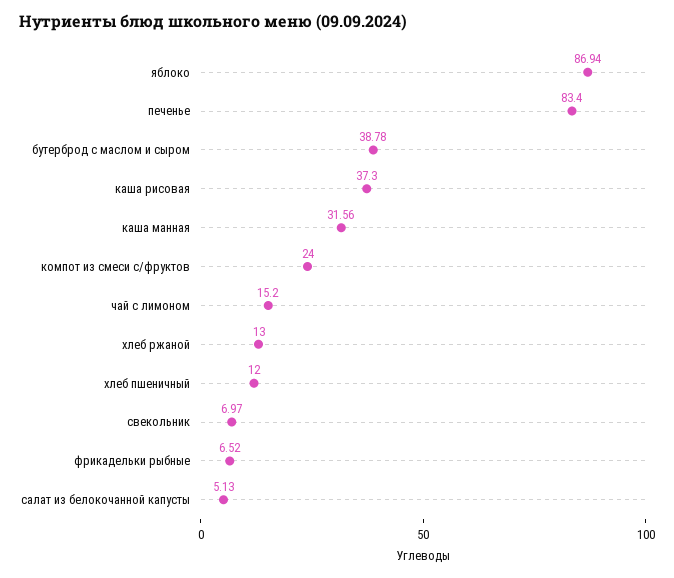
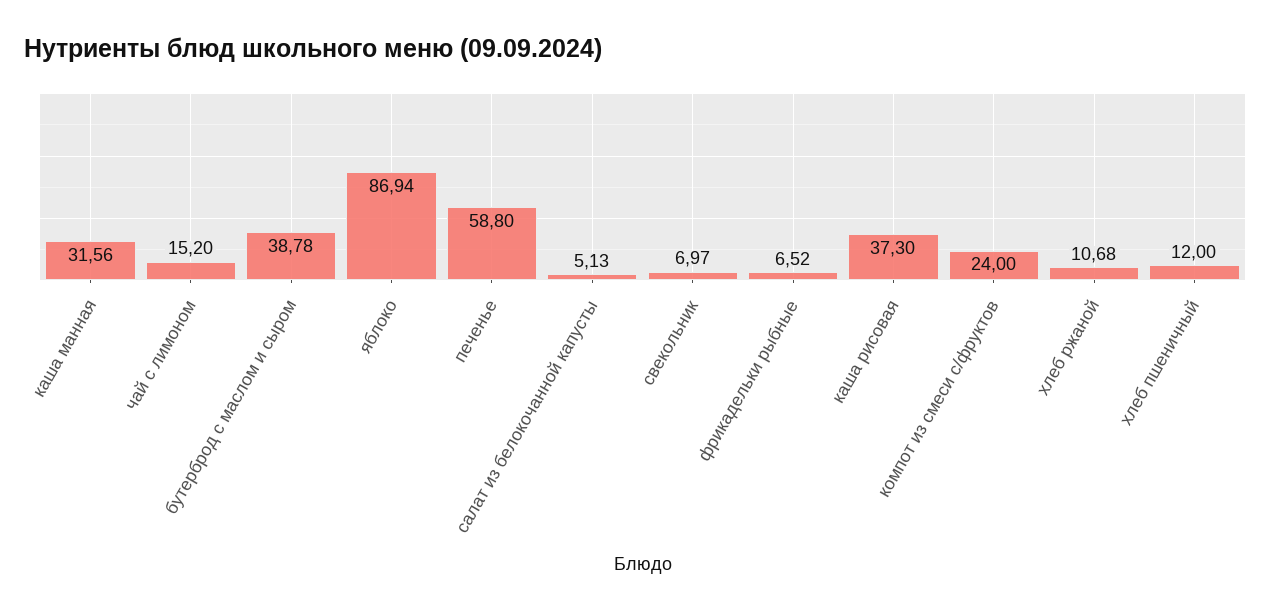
печенье: 83.4 -> 58.8
хлеб ржаной: 13 -> 10.68

